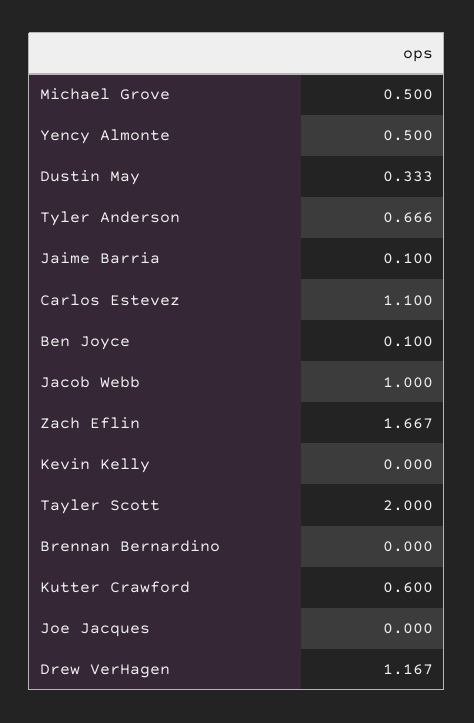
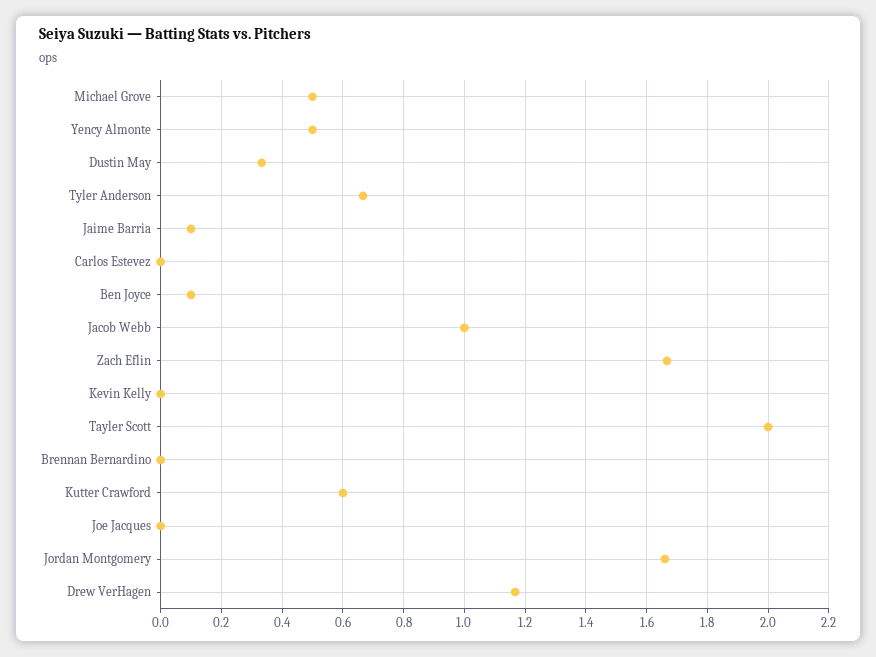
Carlos Estevez: 1.1 -> 0
Jordan Montgomery: none -> 1.66

